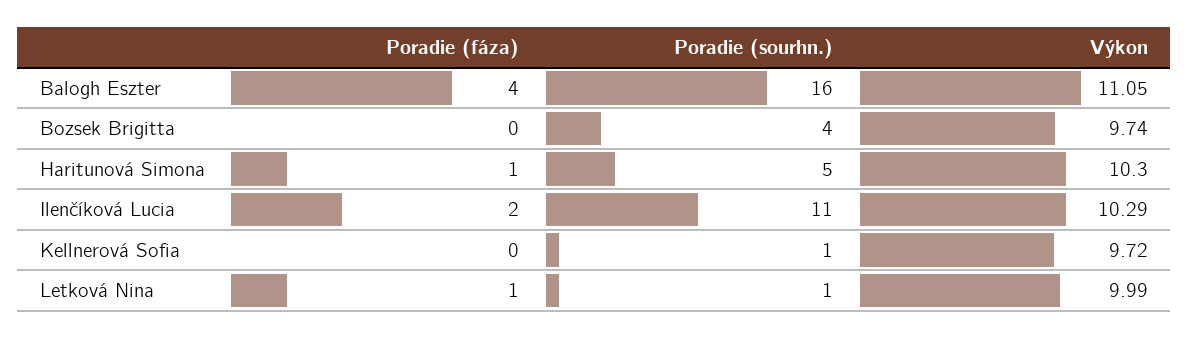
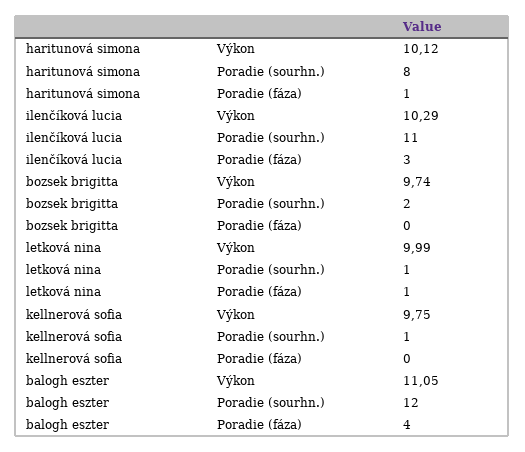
Poradie (sourhn.), Balogh Eszter: 16 -> 12
Poradie (sourhn.), Bozsek Brigitta: 4 -> 2
Poradie (sourhn.), Haritunová Simona: 5 -> 8
Výkon, Haritunová Simona: 10.3 -> 10.12
Poradie (fáza), Ilenčíková Lucia: 2 -> 3
Výkon, Kellnerová Sofia: 9.72 -> 9.75

